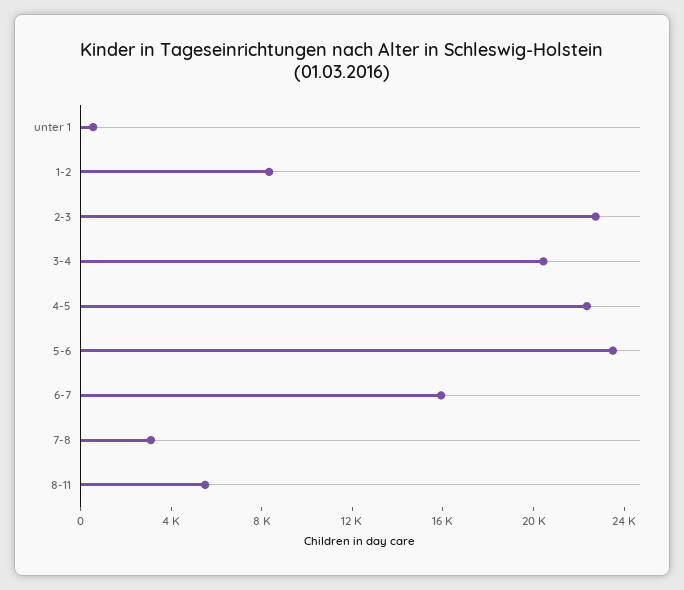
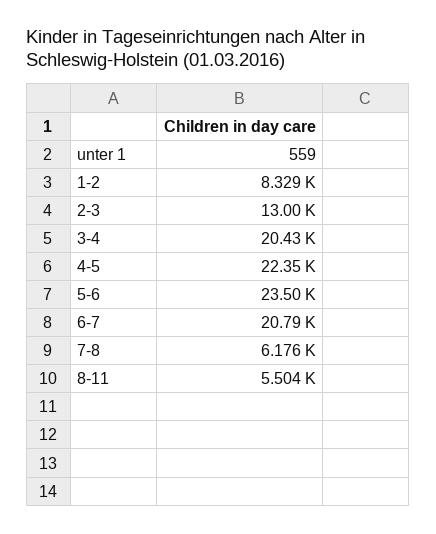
2-3: 23000 -> 13000
6-7: 16000 -> 20790
7-8: 3000 -> 6176

